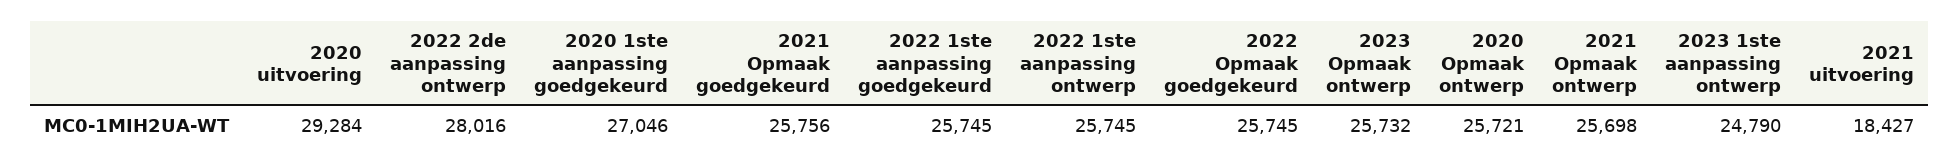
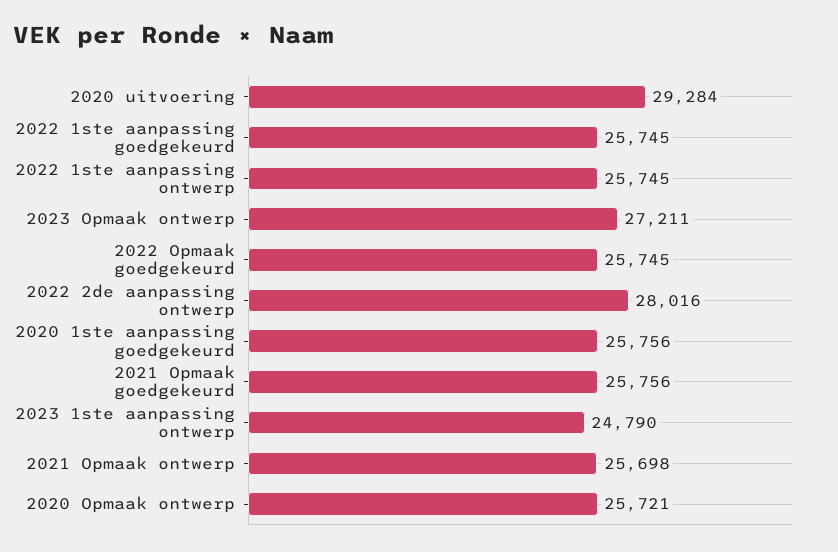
2020 1ste aanpassing goedgekeurd: 27046 -> 25756
2023 Opmaak ontwerp: 25732 -> 27211
2021 uitvoering: 18427 -> none

